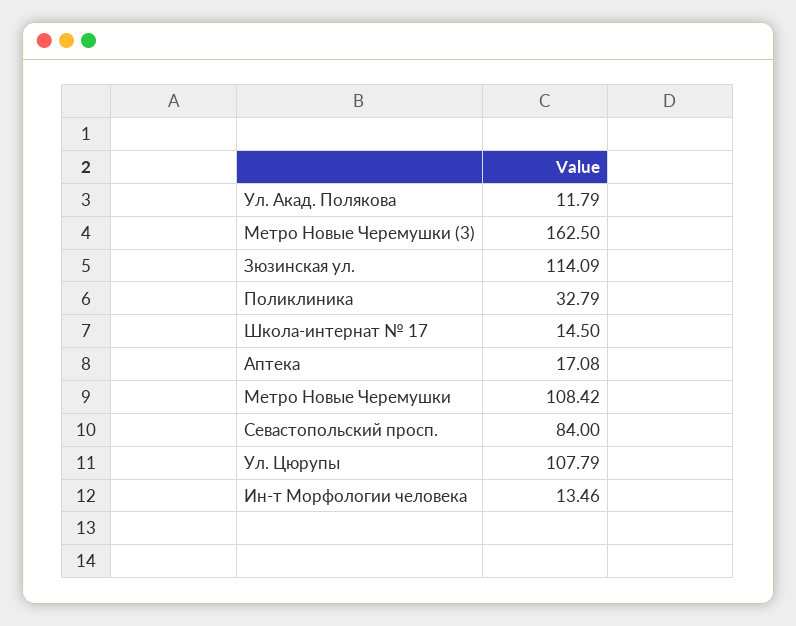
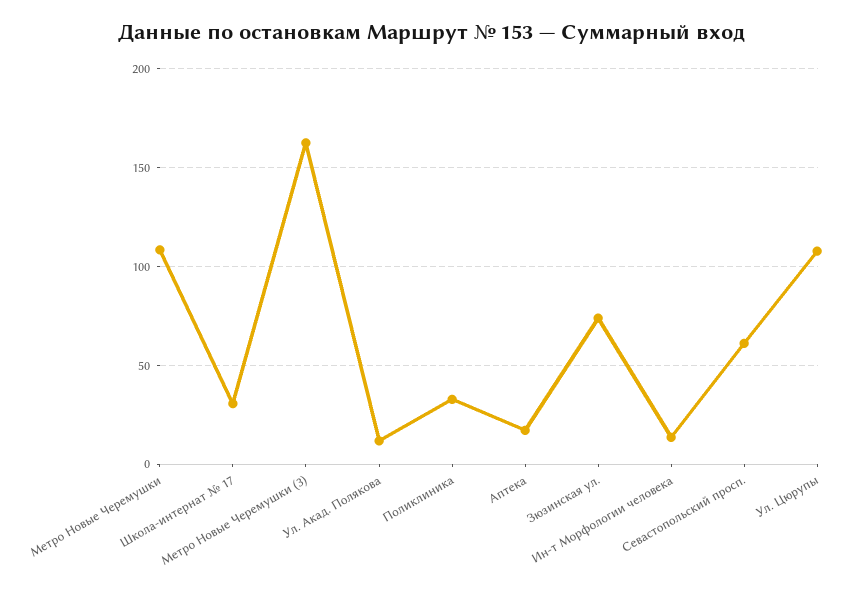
Зюзинская ул.: 114.09 -> 75
Школа-интернат № 17: 14.5 -> 30
Севастопольский просп.: 84 -> 60

